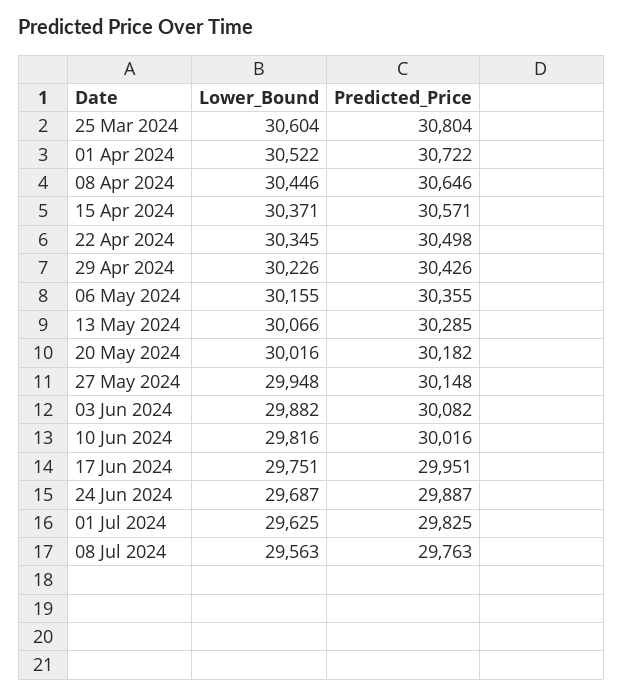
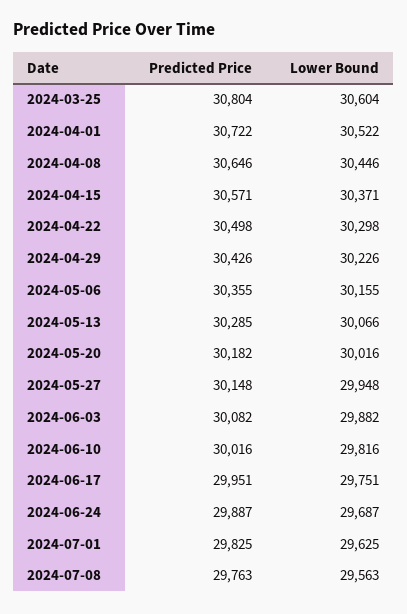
Lower_Bound, 22 Apr 2024: 30345 -> 30298

